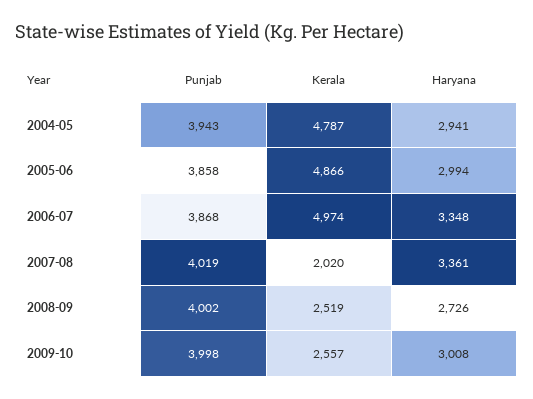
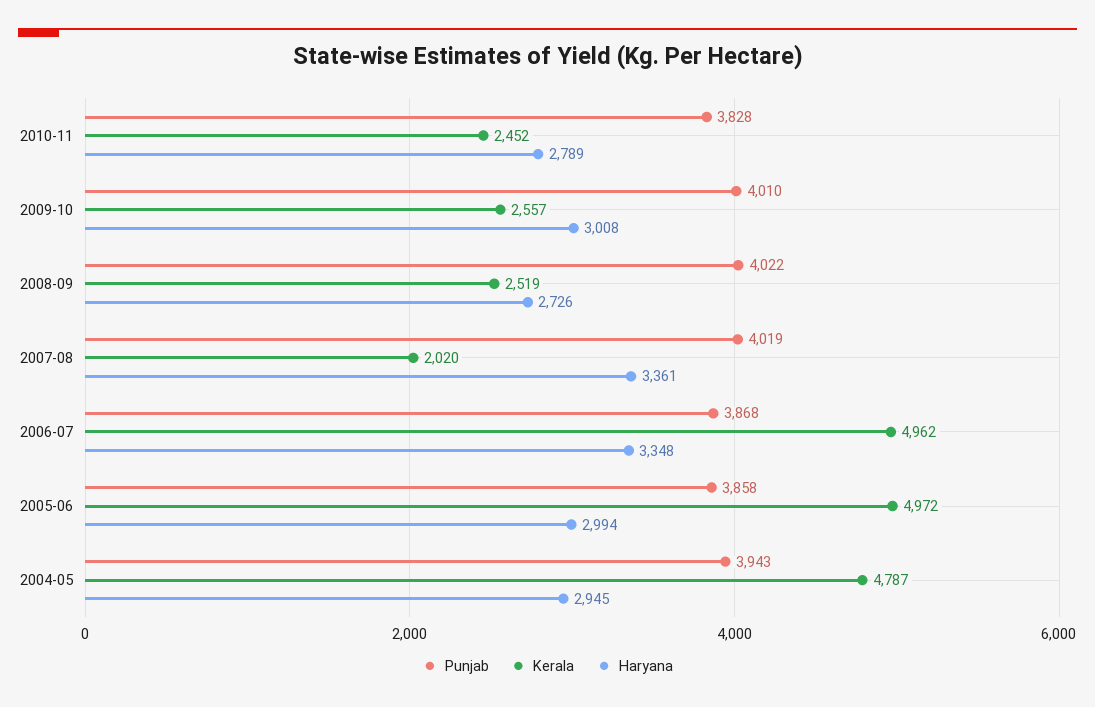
Haryana, 2004-05: 2941 -> 2945
Kerala, 2005-06: 4866 -> 4972
Kerala, 2006-07: 4974 -> 4962
Punjab, 2008-09: 4002 -> 4022
Punjab, 2009-10: 3998 -> 4010
Punjab, 2010-11: none -> 3828
Kerala, 2010-11: none -> 2452
Haryana, 2010-11: none -> 2789

